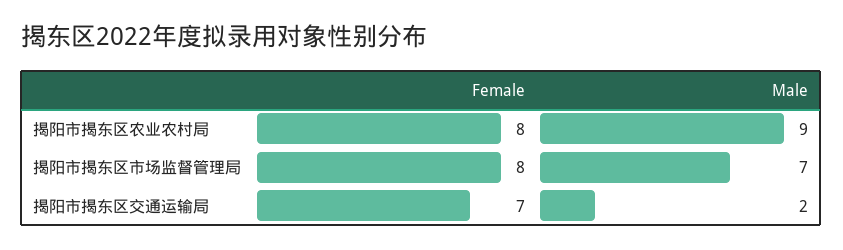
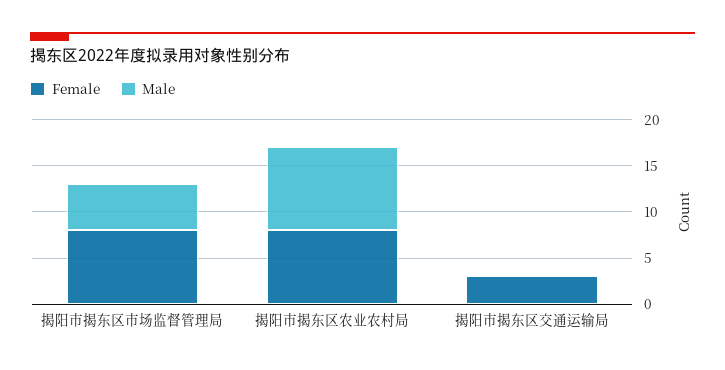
Male, 揭阳市揭东区市场监督管理局: 7 -> 5
Female, 揭阳市揭东区交通运输局: 7 -> 3
Male, 揭阳市揭东区交通运输局: 2 -> 0

